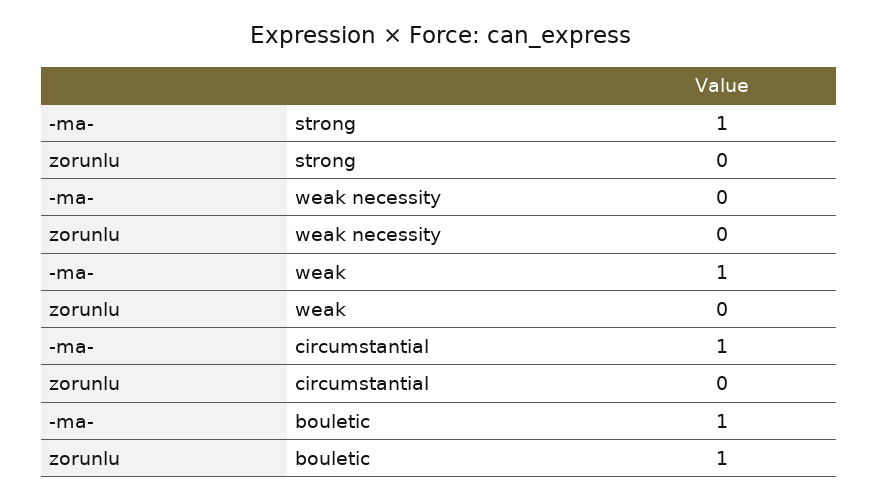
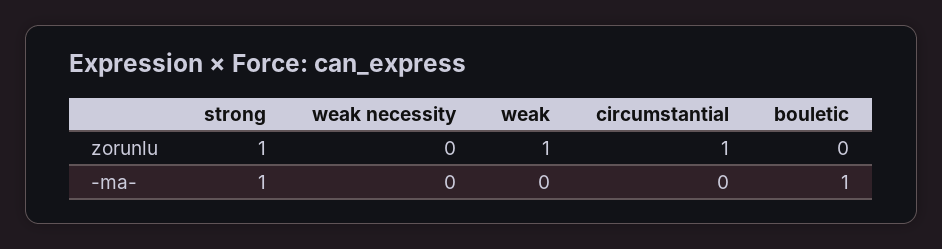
zorunlu, strong: 0 -> 1
-ma-, weak: 1 -> 0
zorunlu, weak: 0 -> 1
-ma-, circumstantial: 1 -> 0
zorunlu, circumstantial: 0 -> 1
zorunlu, bouletic: 1 -> 0

